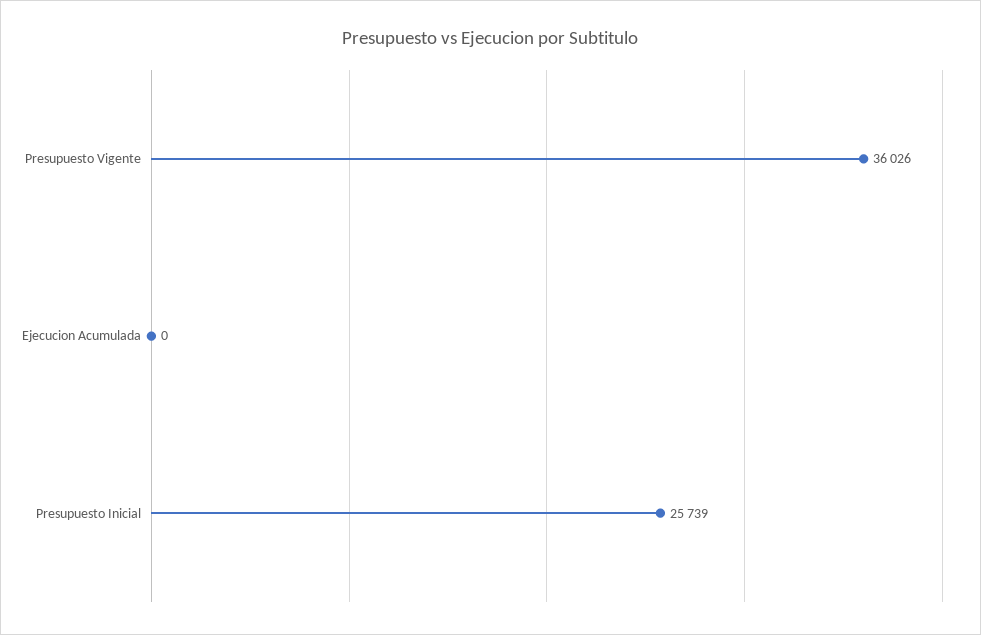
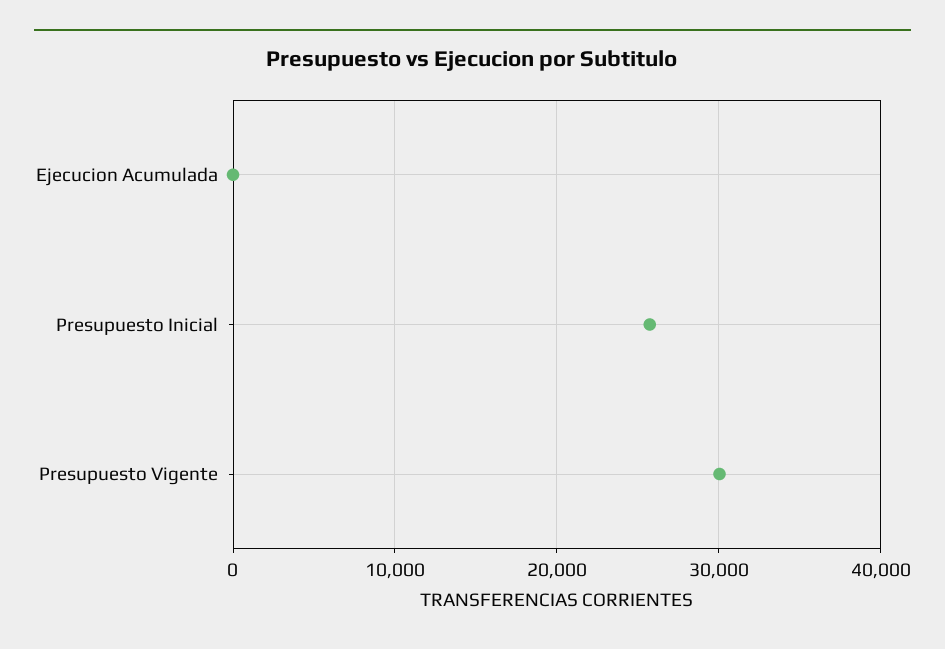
Presupuesto Vigente: 36026 -> 30000

